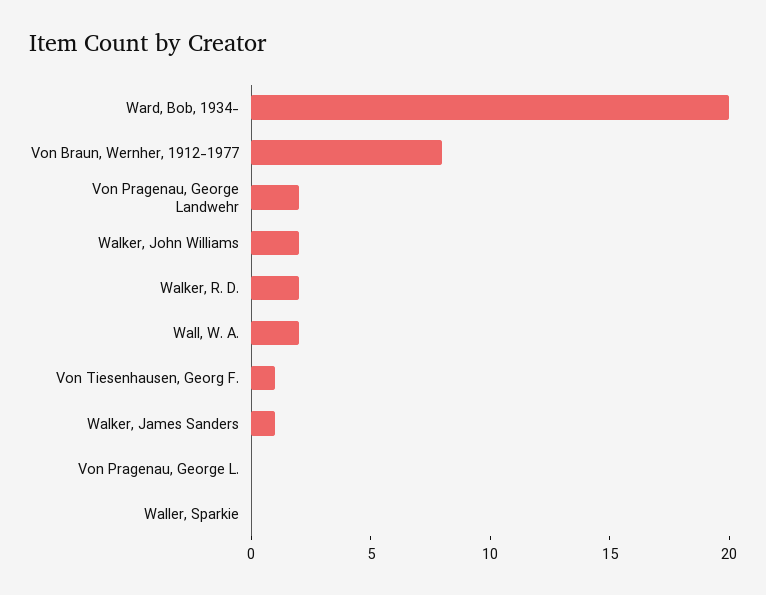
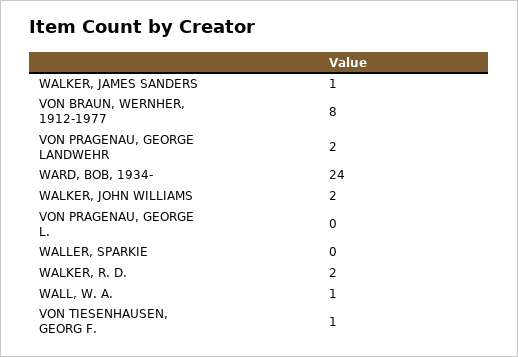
Ward, Bob, 1934-: 20 -> 24
Wall, W. A.: 2 -> 1

